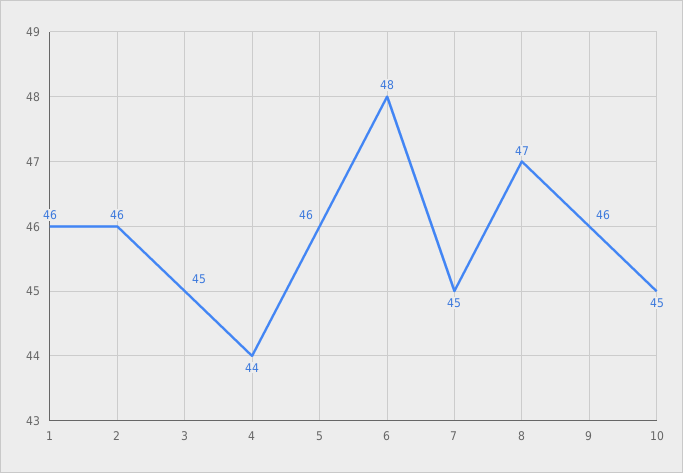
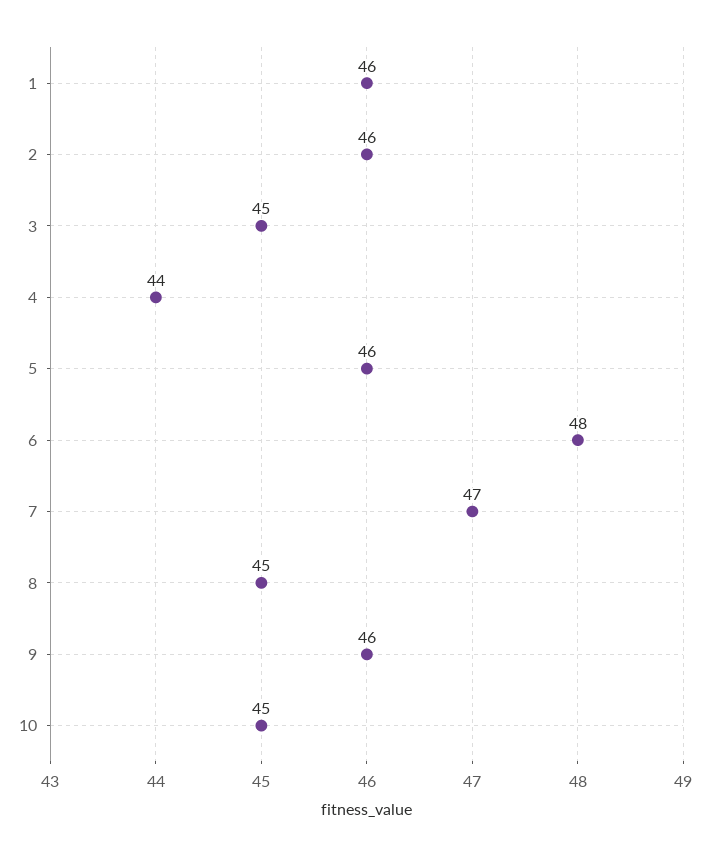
7: 45 -> 47
8: 47 -> 45

